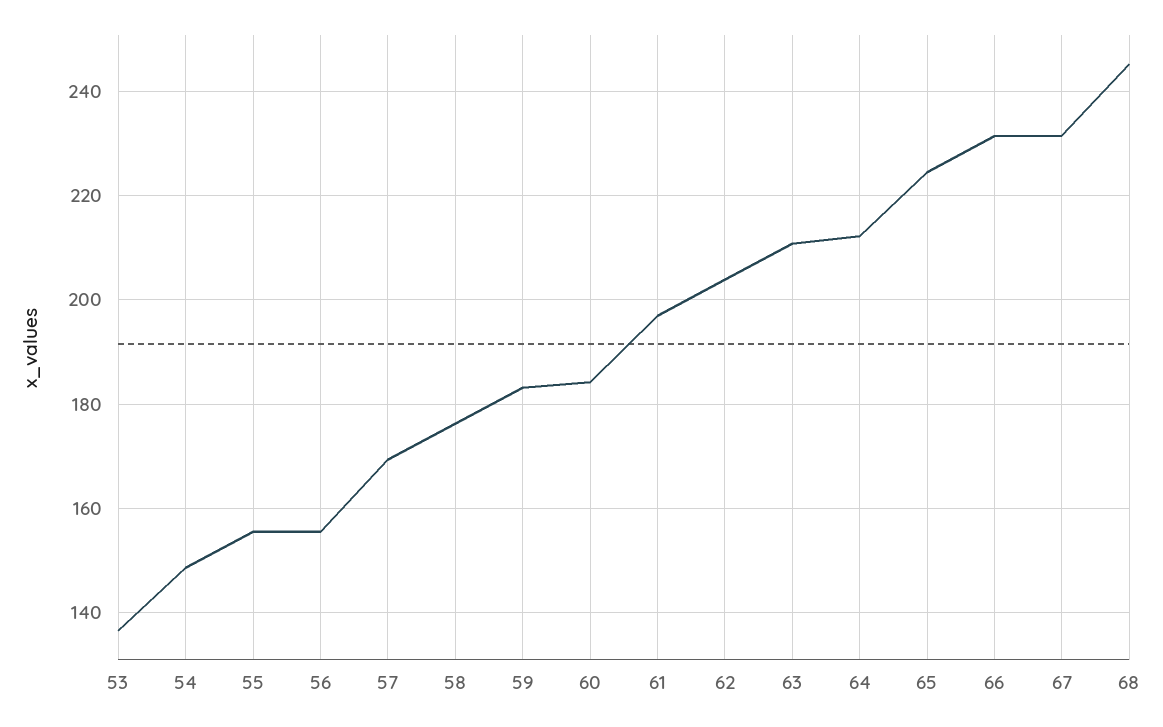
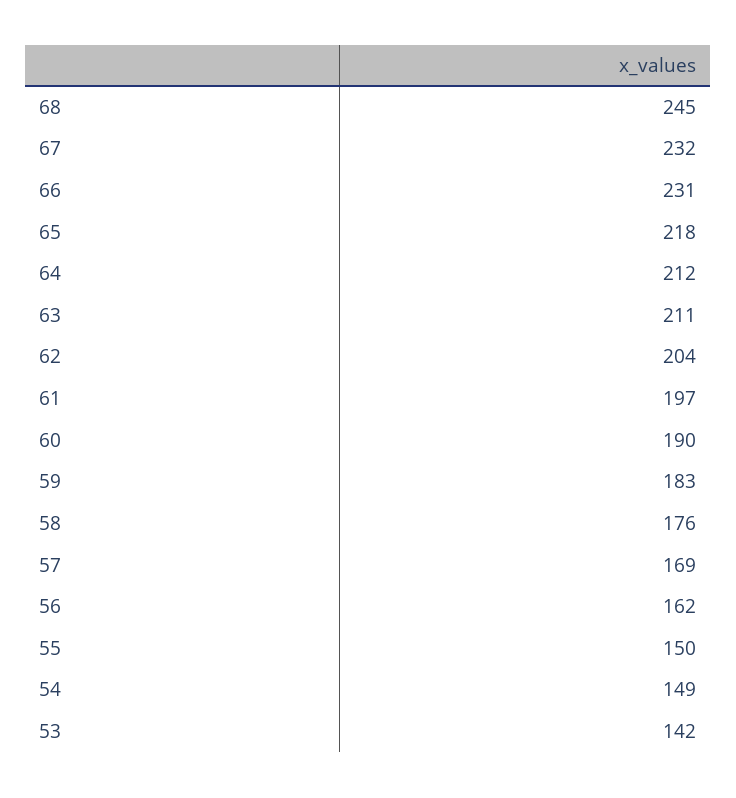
53: 136 -> 142
55: 156 -> 150
56: 156 -> 162
60: 184 -> 190
65: 224 -> 218

